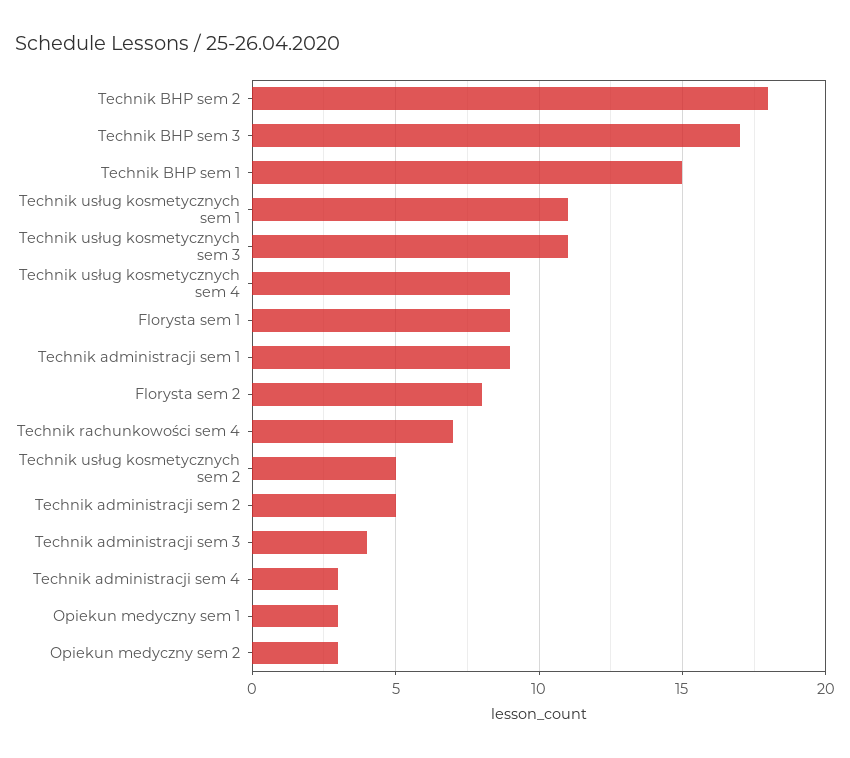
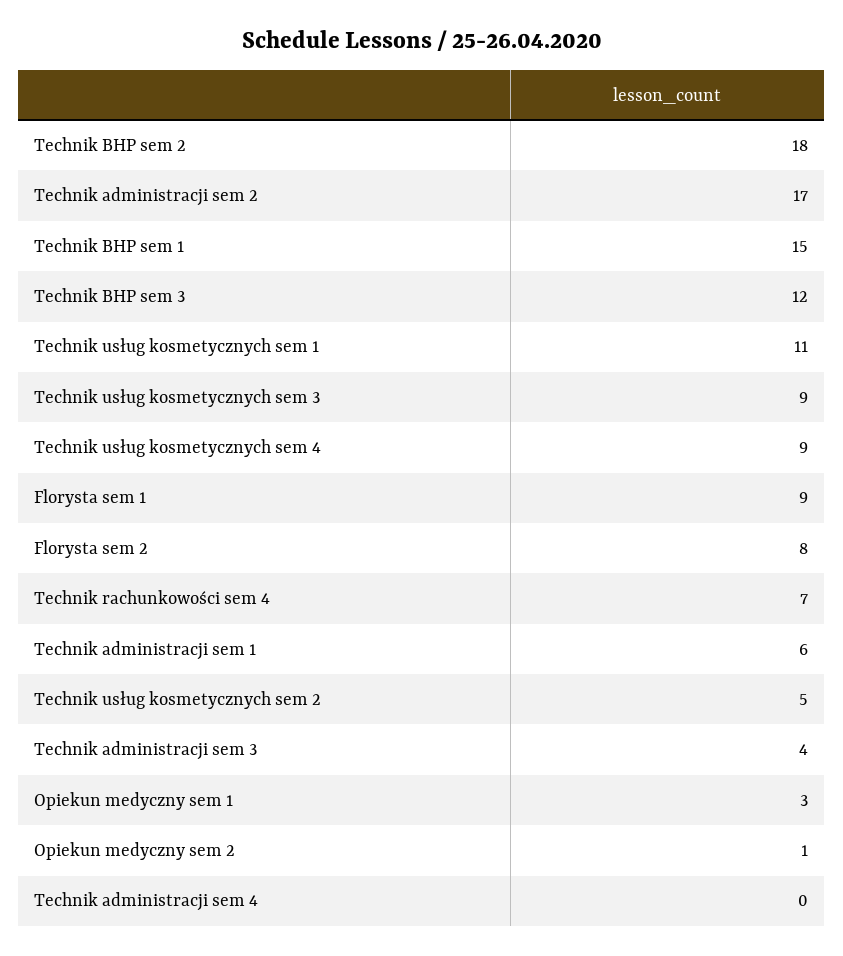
Technik BHP sem 3: 17 -> 12
Technik usług kosmetycznych sem 3: 11 -> 9
Technik administracji sem 1: 9 -> 6
Technik administracji sem 2: 5 -> 17
Technik administracji sem 4: 3 -> 0
Opiekun medyczny sem 2: 3 -> 1

